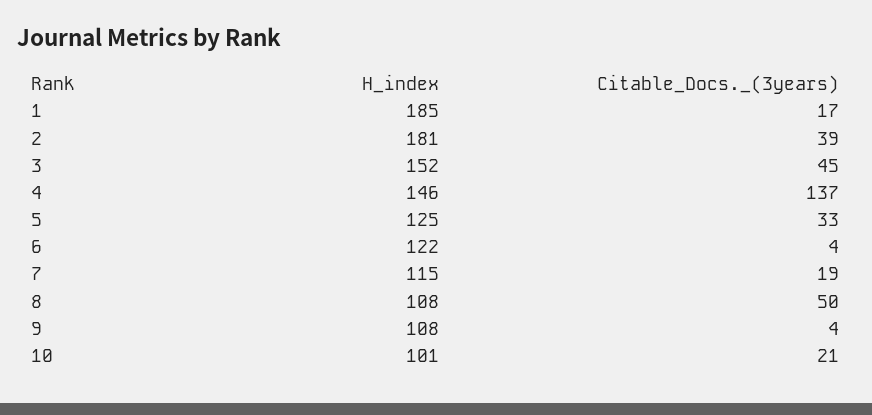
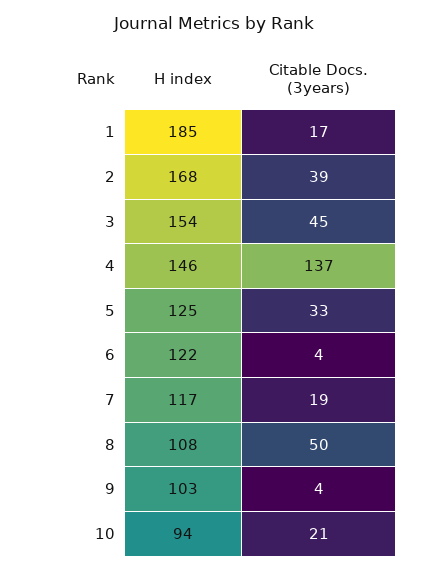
H_index, 2: 181 -> 168
H_index, 3: 152 -> 154
H_index, 7: 115 -> 117
H_index, 9: 108 -> 103
H_index, 10: 101 -> 94

